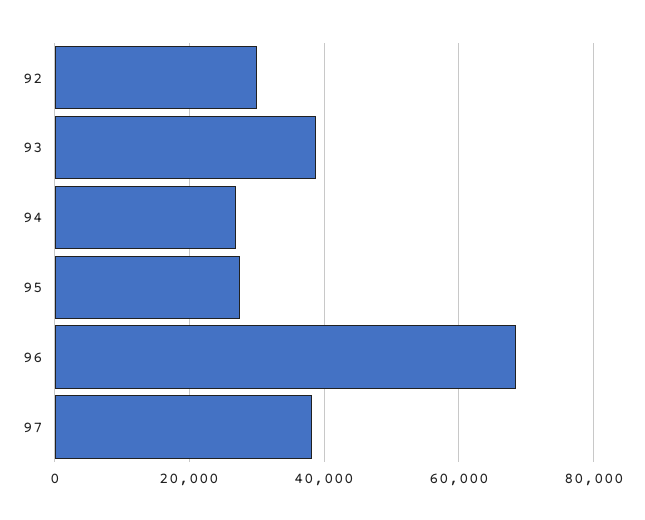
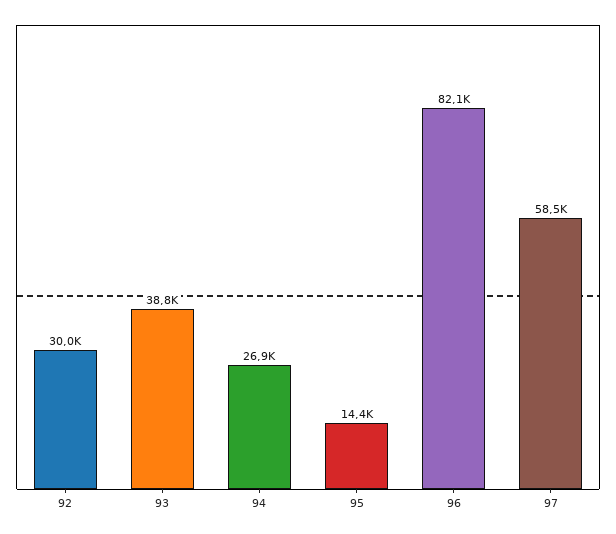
95: 28000 -> 14400
96: 68000 -> 82100
97: 38000 -> 58500

